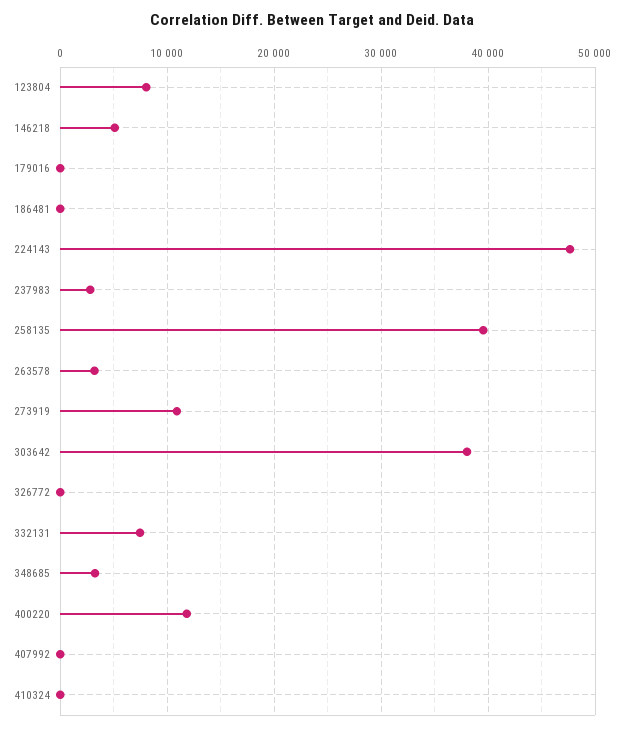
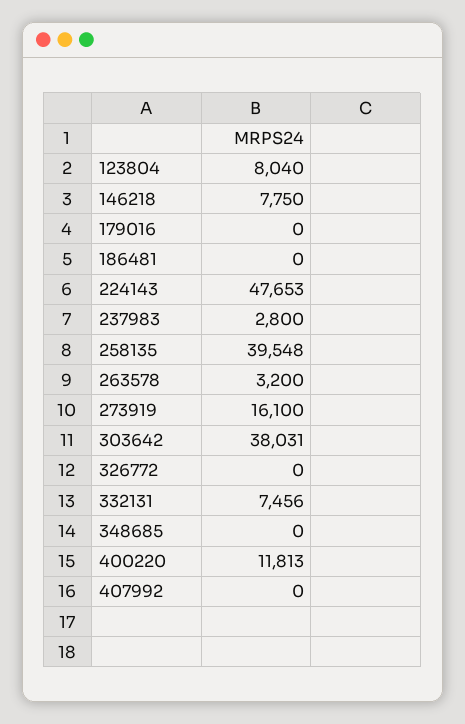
146218: 5000 -> 7750
273919: 11000 -> 16100
348685: 3000 -> 0
410324: 0 -> none

